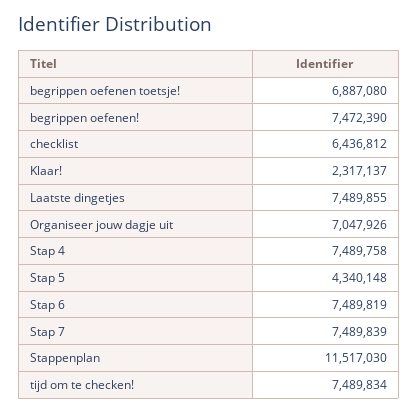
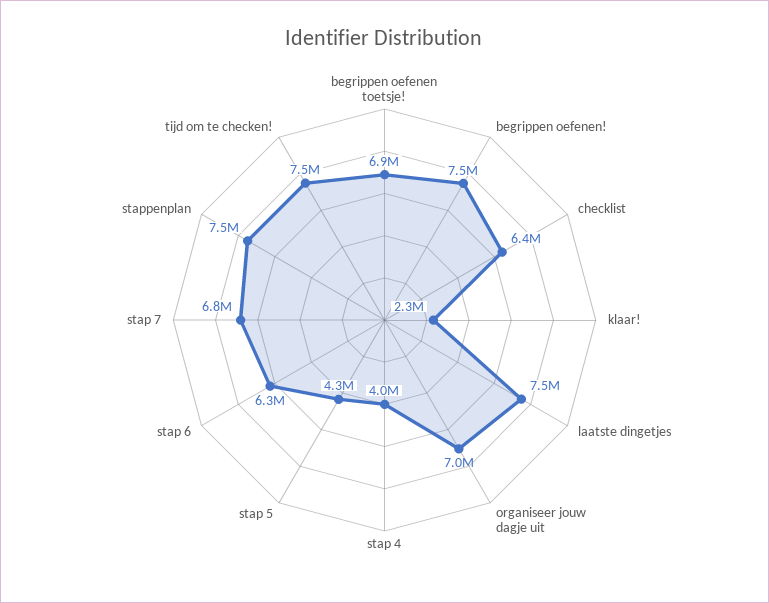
Stap 4: 7489758 -> 4000000
Stap 6: 7489819 -> 6300000
Stap 7: 7489839 -> 6800000
Stappenplan: 11517030 -> 7500000

